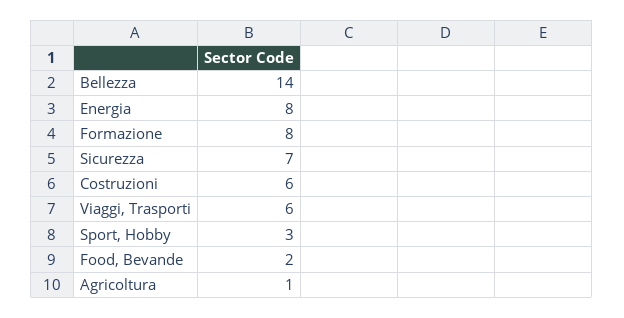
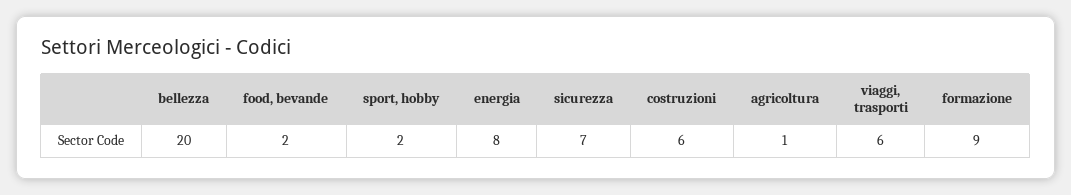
Bellezza: 14 -> 20
Formazione: 8 -> 9
Sport, Hobby: 3 -> 2

